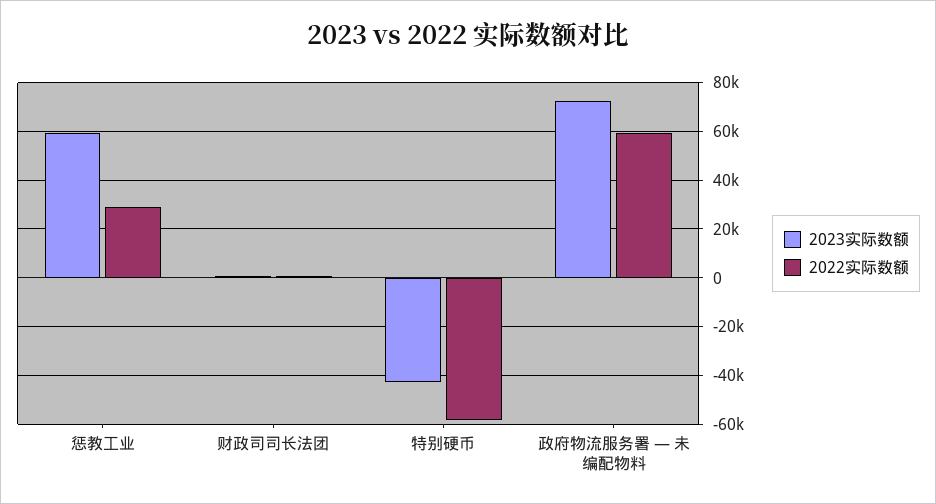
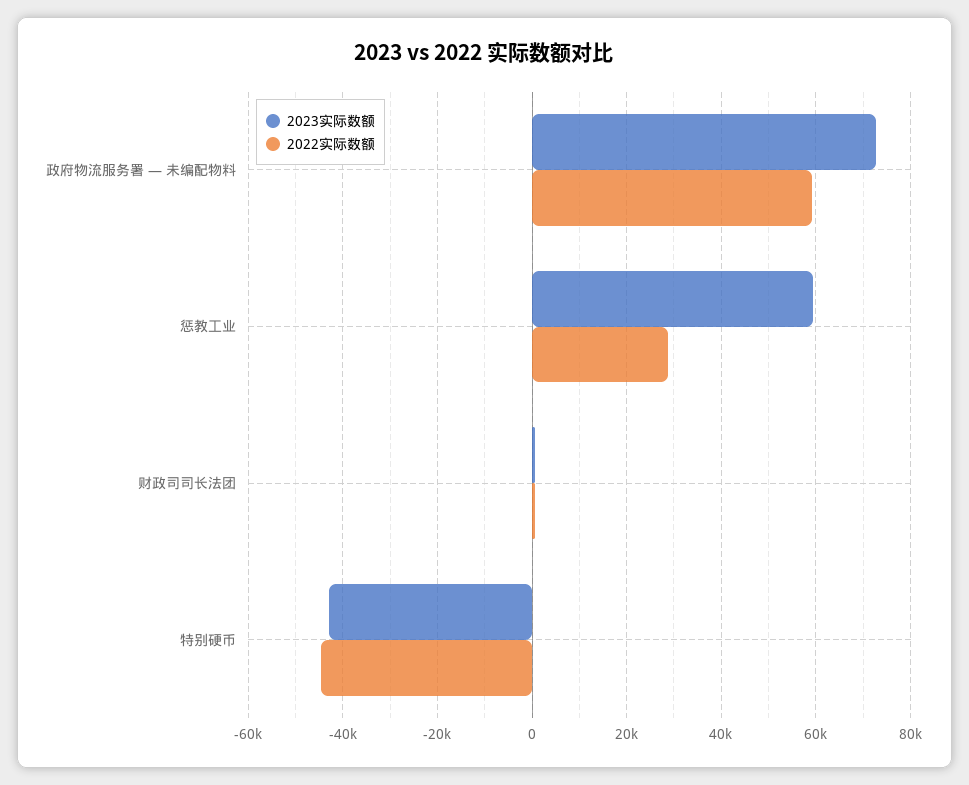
2022实际数额, 特别硬币: -57500 -> -44000

